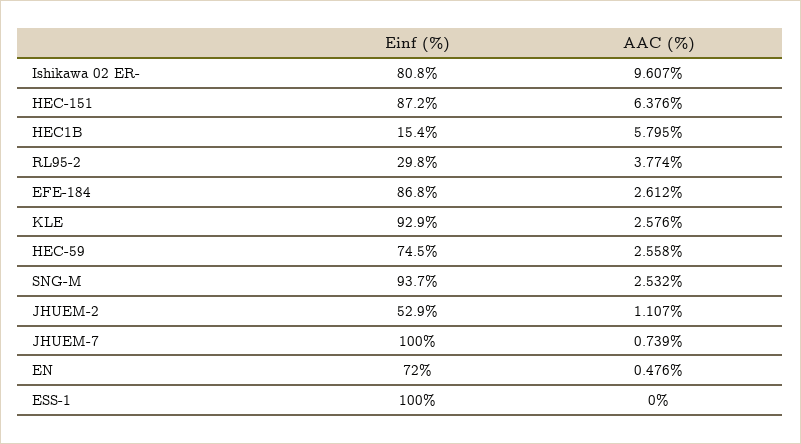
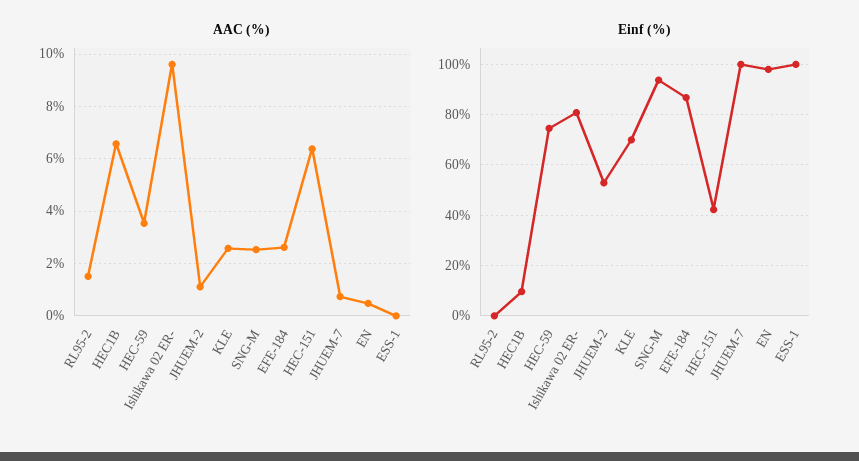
Einf (%), HEC-151: 87.2 -> 42.5
Einf (%), HEC1B: 15.4 -> 10
AAC (%), HEC1B: 5.795 -> 6.5
Einf (%), RL95-2: 29.8 -> 0
AAC (%), RL95-2: 3.774 -> 1.5
Einf (%), KLE: 92.9 -> 70
AAC (%), HEC-59: 2.558 -> 3.5
Einf (%), EN: 72 -> 97.5

